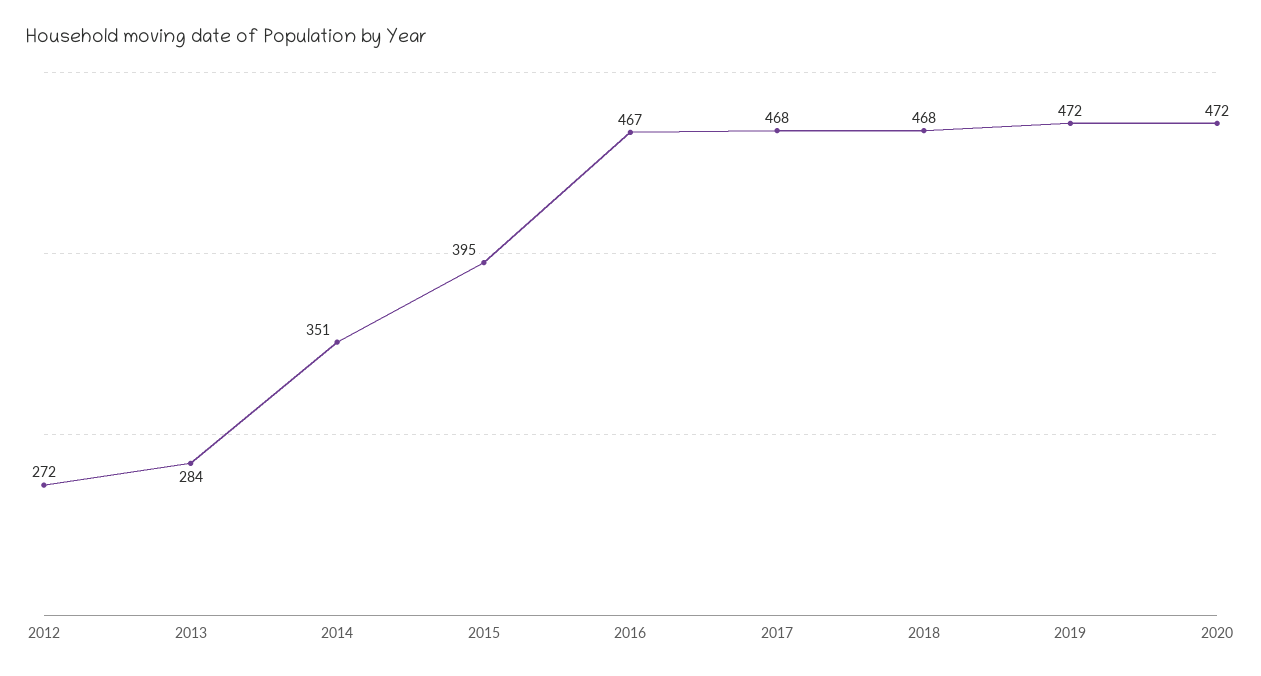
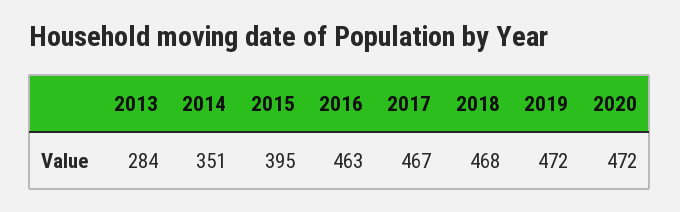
2012: 272 -> none
2016: 467 -> 463
2017: 468 -> 467

